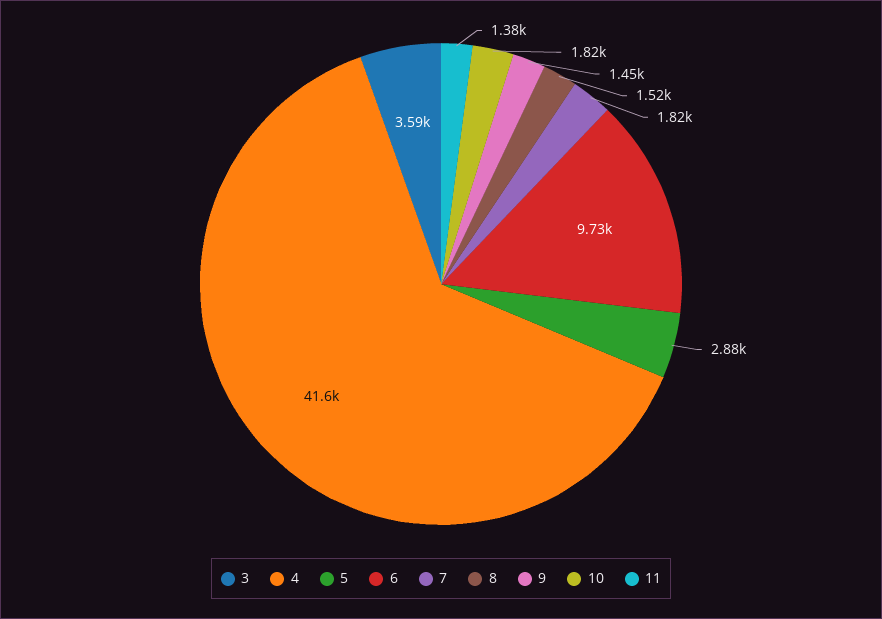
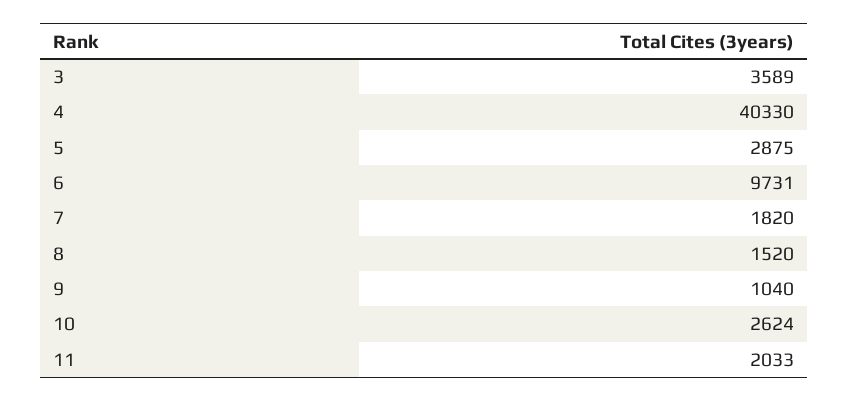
4: 41600 -> 40330
9: 1450 -> 1040
10: 1820 -> 2624
11: 1380 -> 2033

